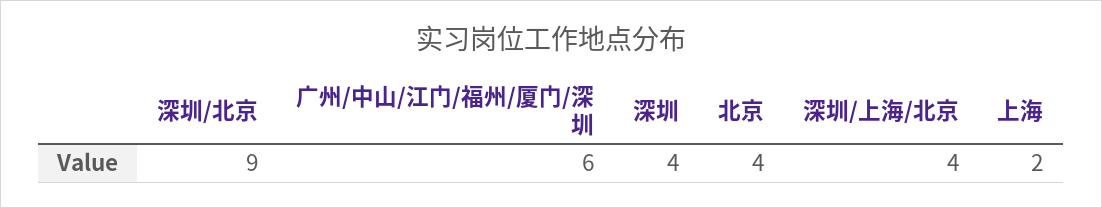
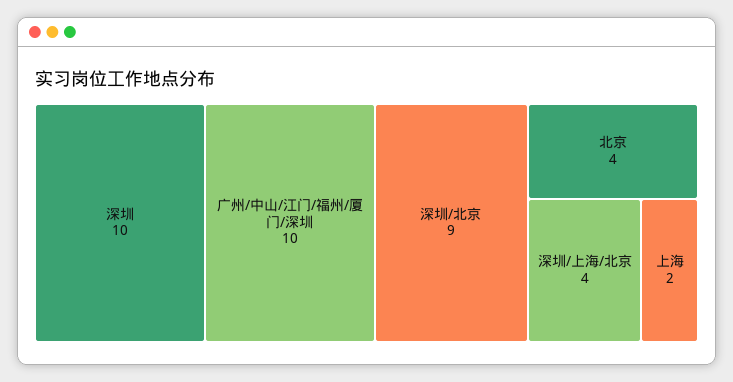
广州/中山/江门/福州/厦门/深圳: 6 -> 10
深圳: 4 -> 10

